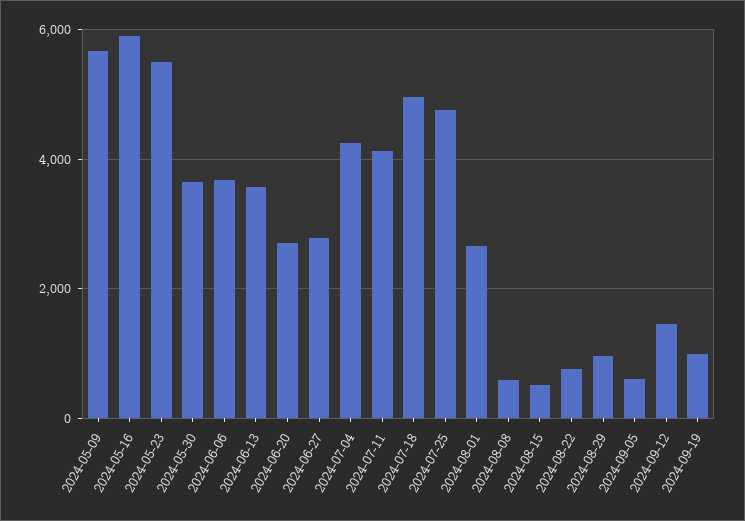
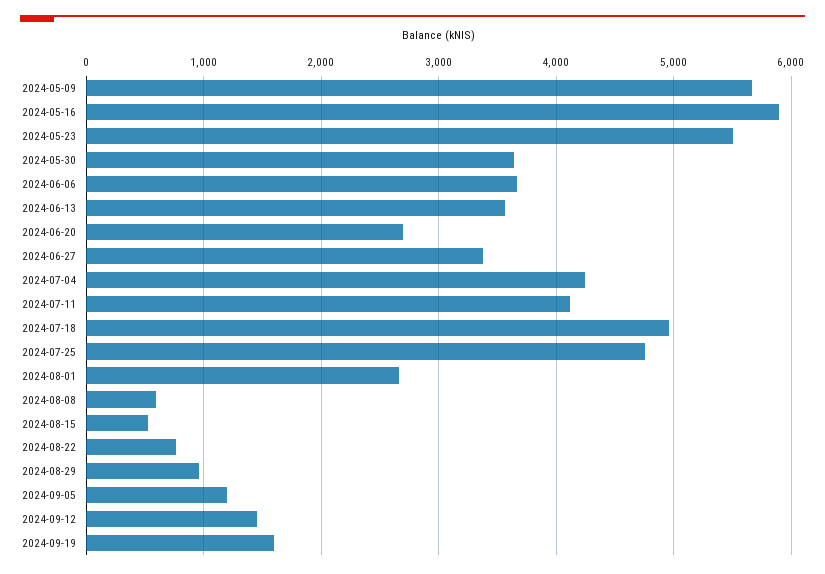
2024-06-27: 2800 -> 3400
2024-09-05: 600 -> 1200
2024-09-19: 1000 -> 1600

